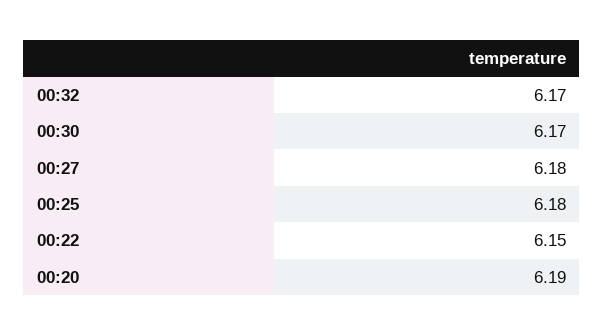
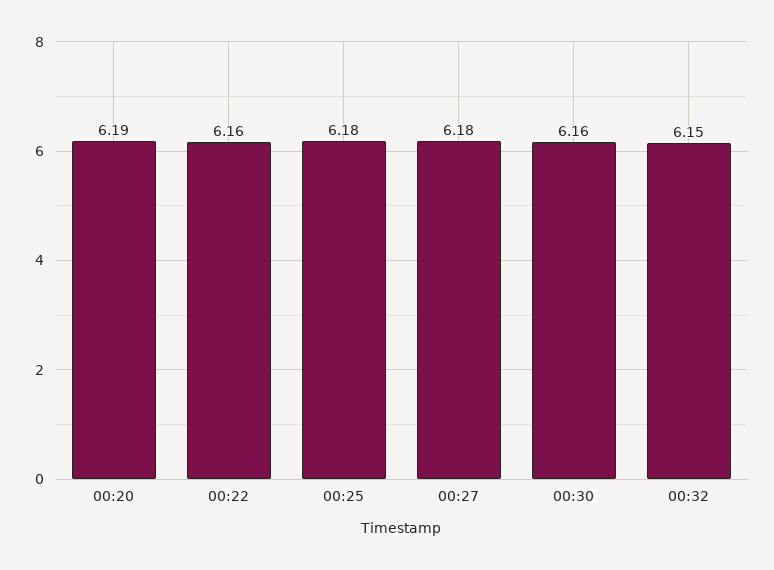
00:32: 6.17 -> 6.15
00:30: 6.17 -> 6.16
00:22: 6.15 -> 6.16

